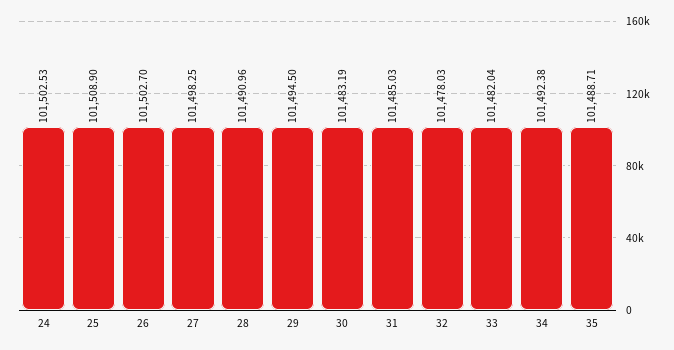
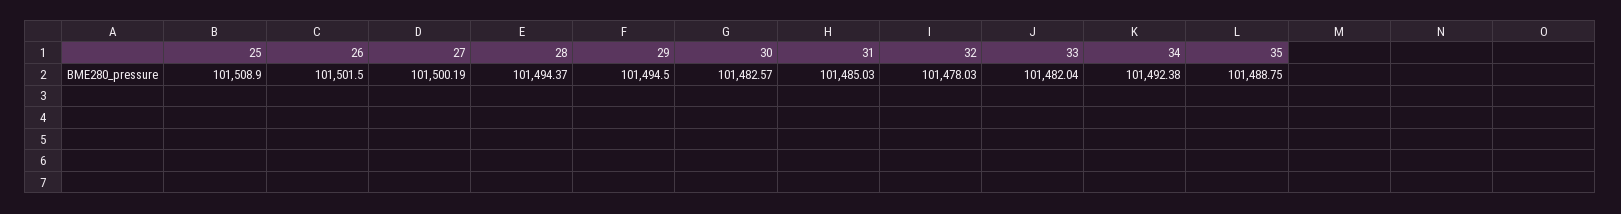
24: 101502.53 -> none
26: 101502.7 -> 101501.5
27: 101498.25 -> 101500.19
28: 101490.96 -> 101494.37
30: 101483.19 -> 101482.57
35: 101488.71 -> 101488.75

